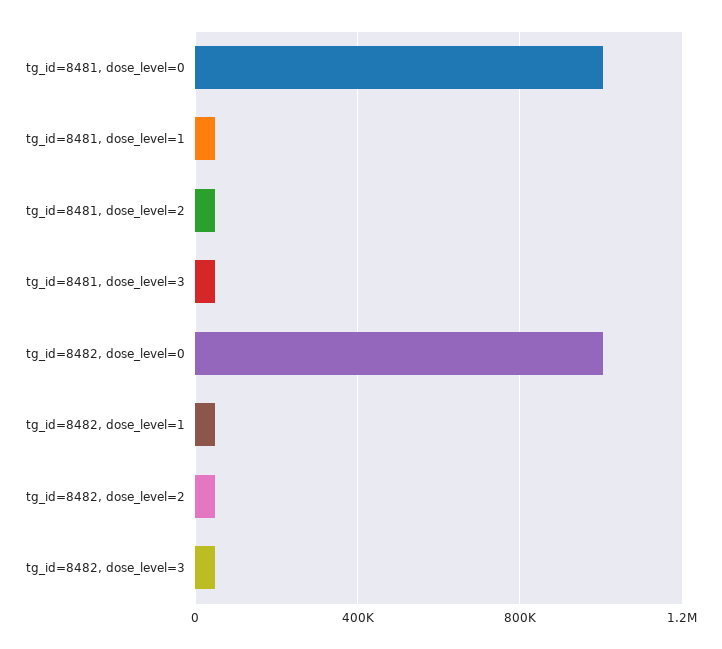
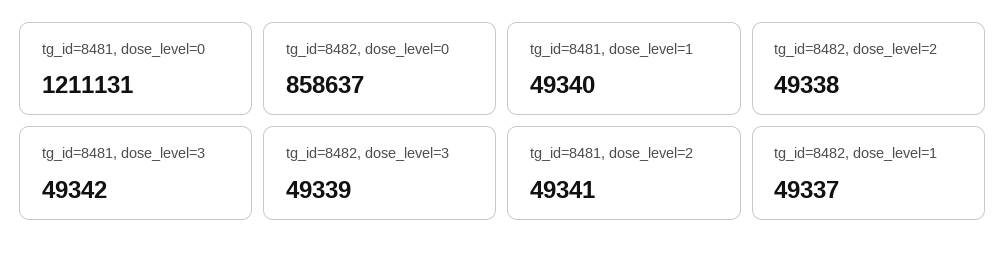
tg_id=8481, dose_level=0: 1000000 -> 1211131
tg_id=8482, dose_level=0: 1000000 -> 858637

